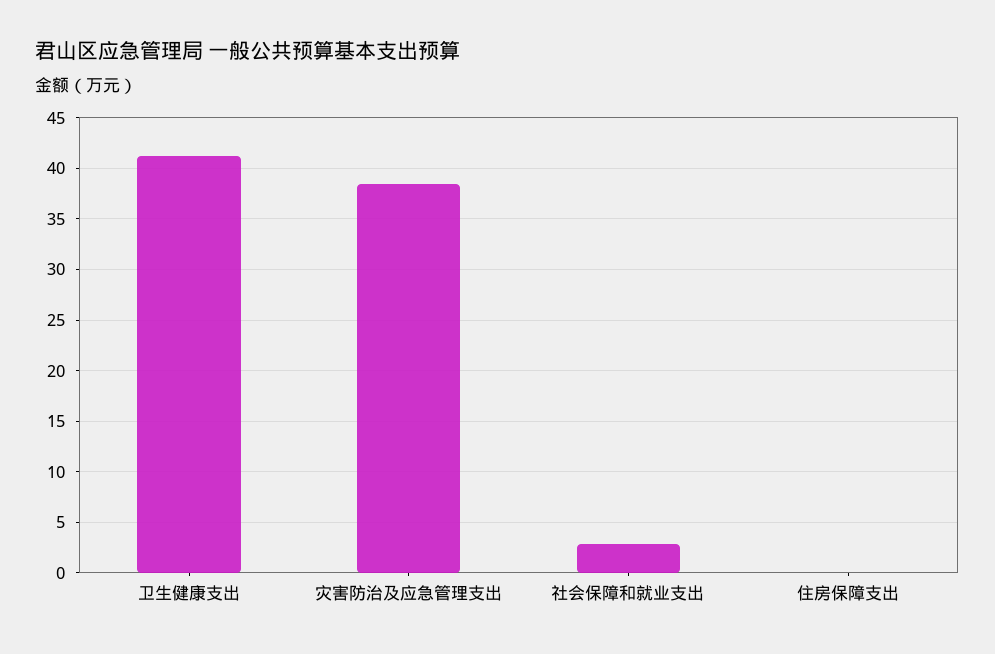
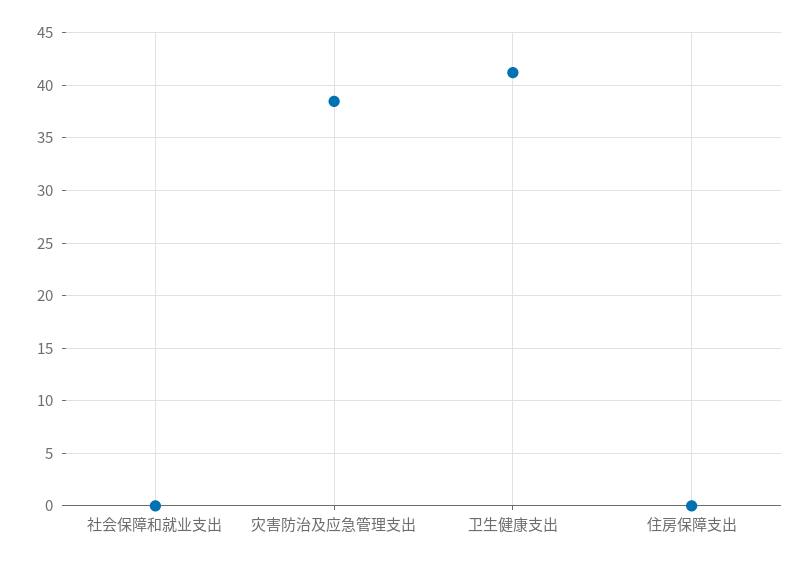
社会保障和就业支出: 3 -> 0

